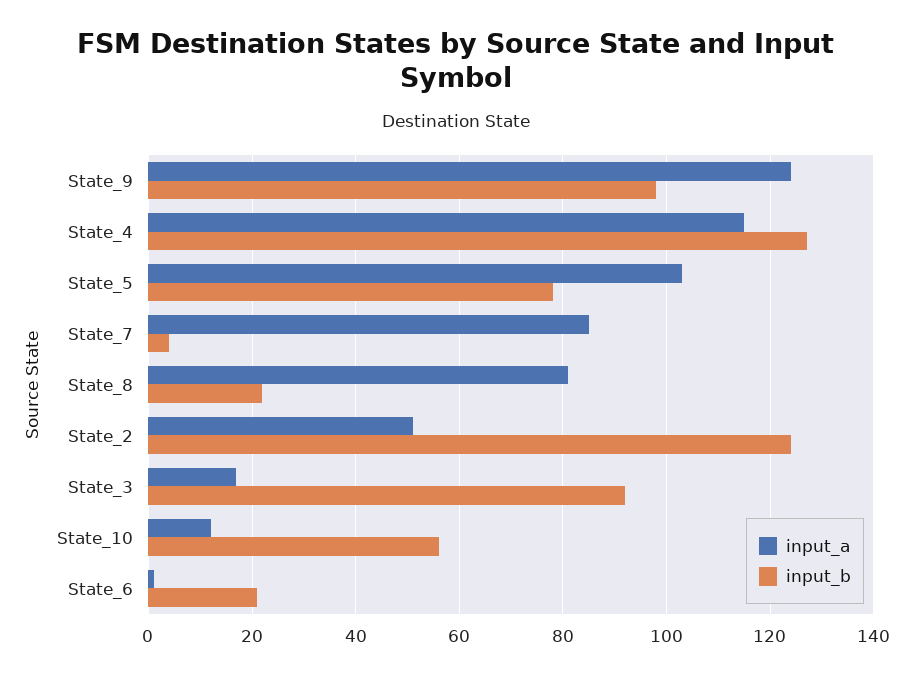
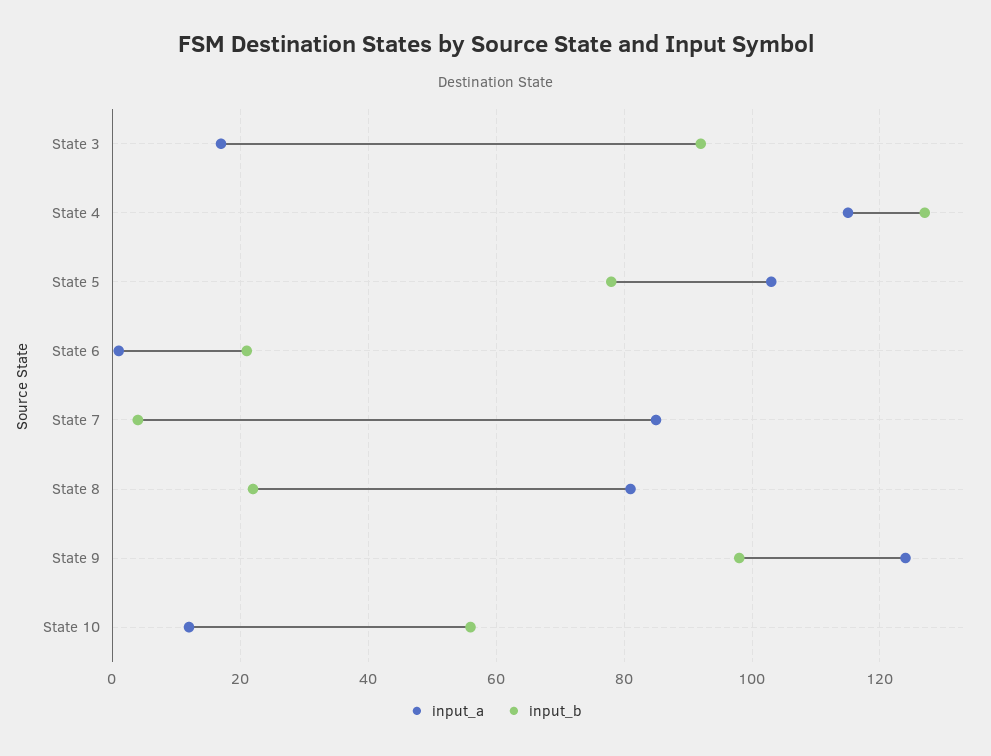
input_a, State_2: 50 -> none
input_b, State_2: 125 -> none

